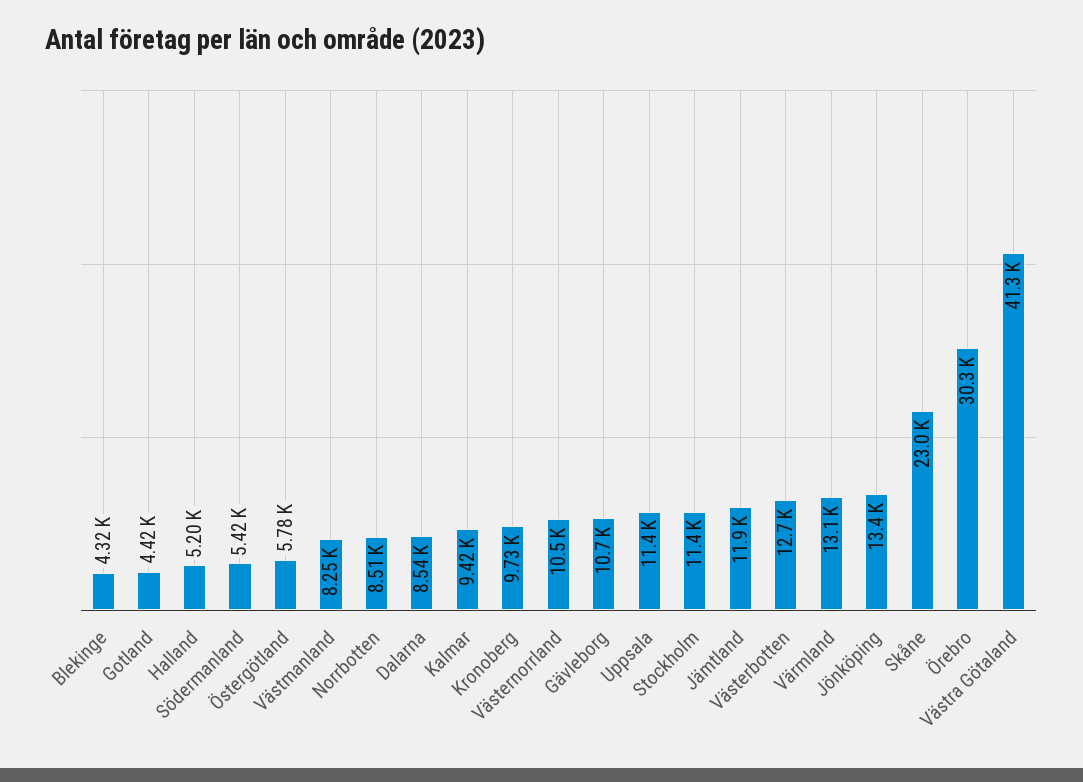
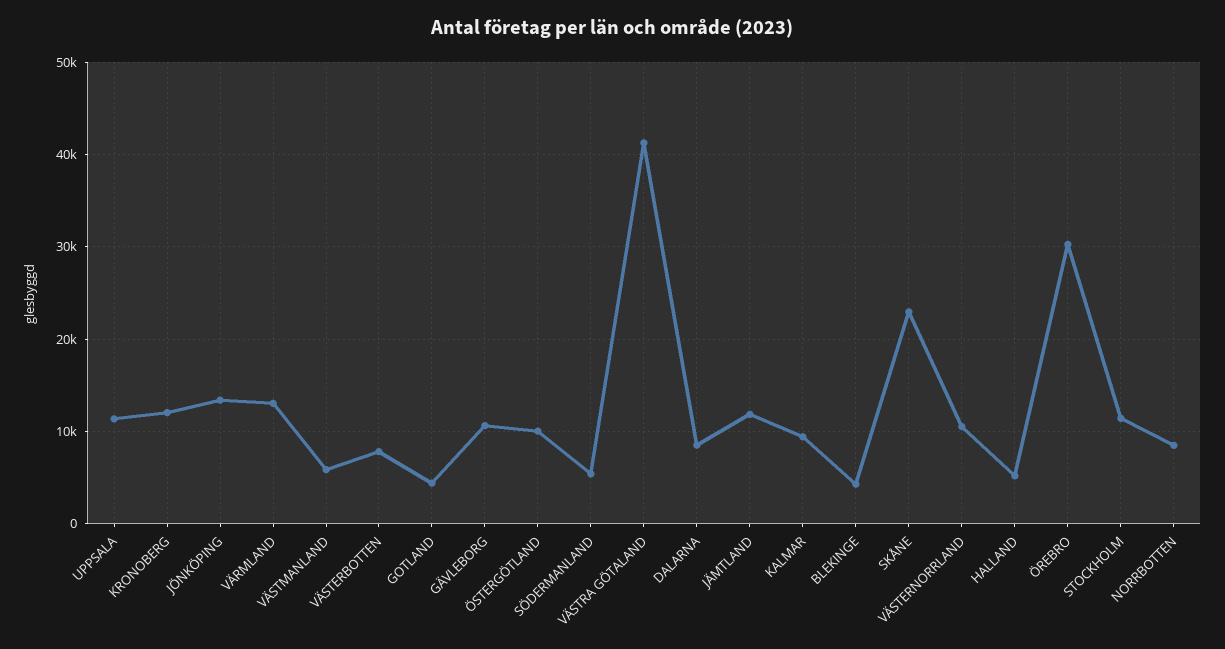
Östergötland: 5780 -> 10000
Västmanland: 8250 -> 6000
Kronoberg: 9730 -> 12000
Västerbotten: 12700 -> 8000

